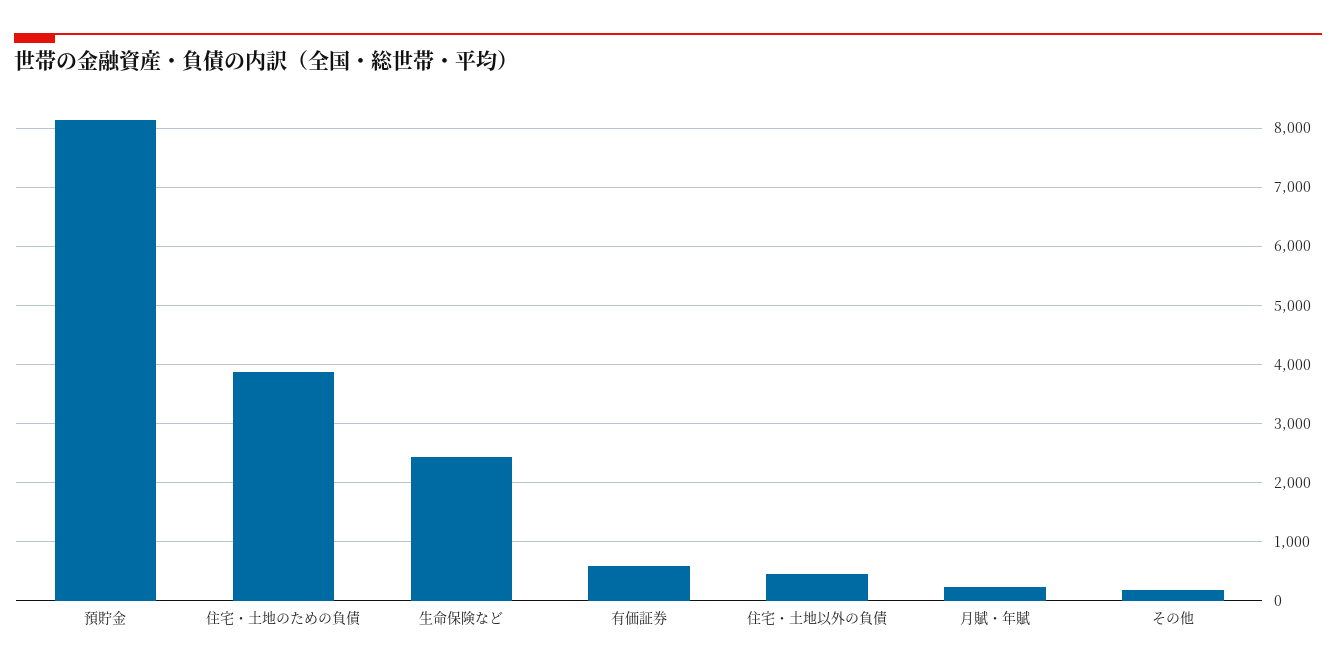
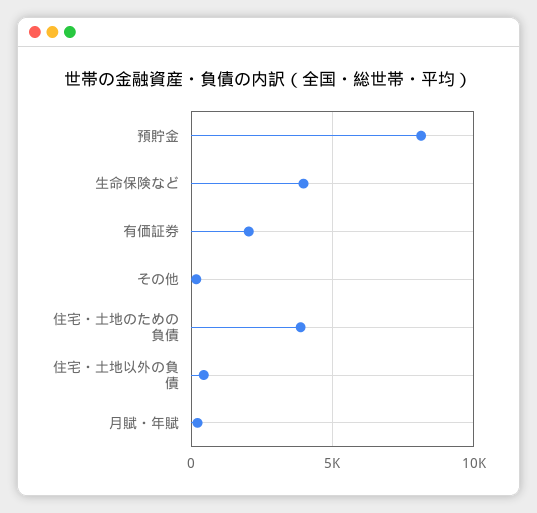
生命保険など: 2400 -> 4000
有価証券: 600 -> 2000

